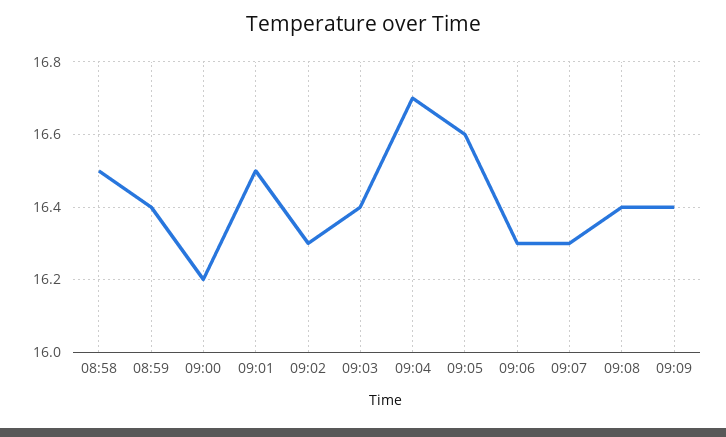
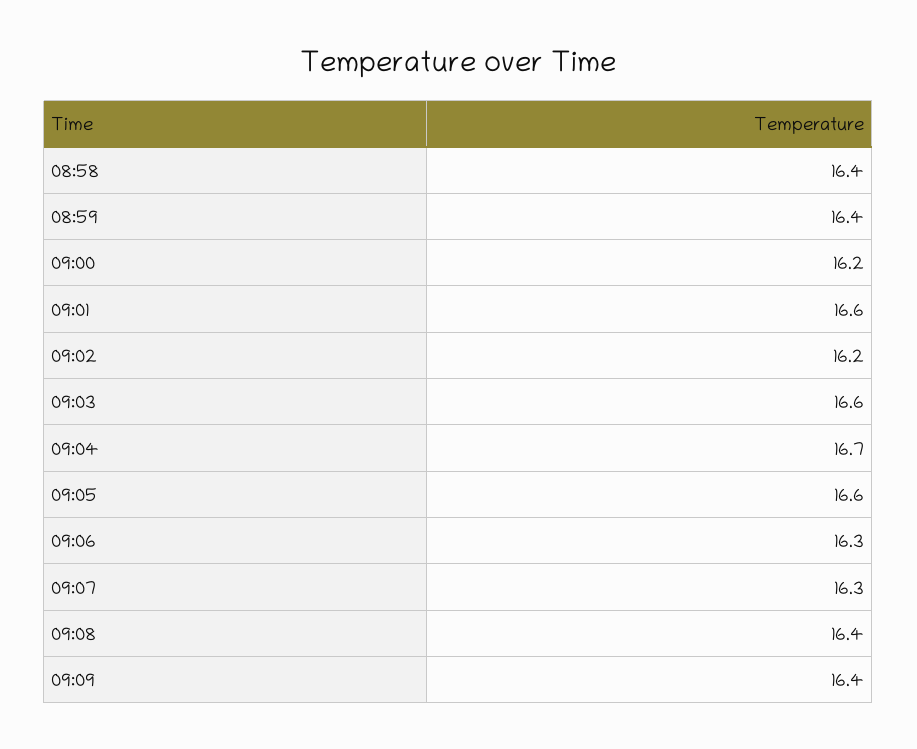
08:58: 16.5 -> 16.4
09:01: 16.5 -> 16.6
09:02: 16.3 -> 16.2
09:03: 16.4 -> 16.6

